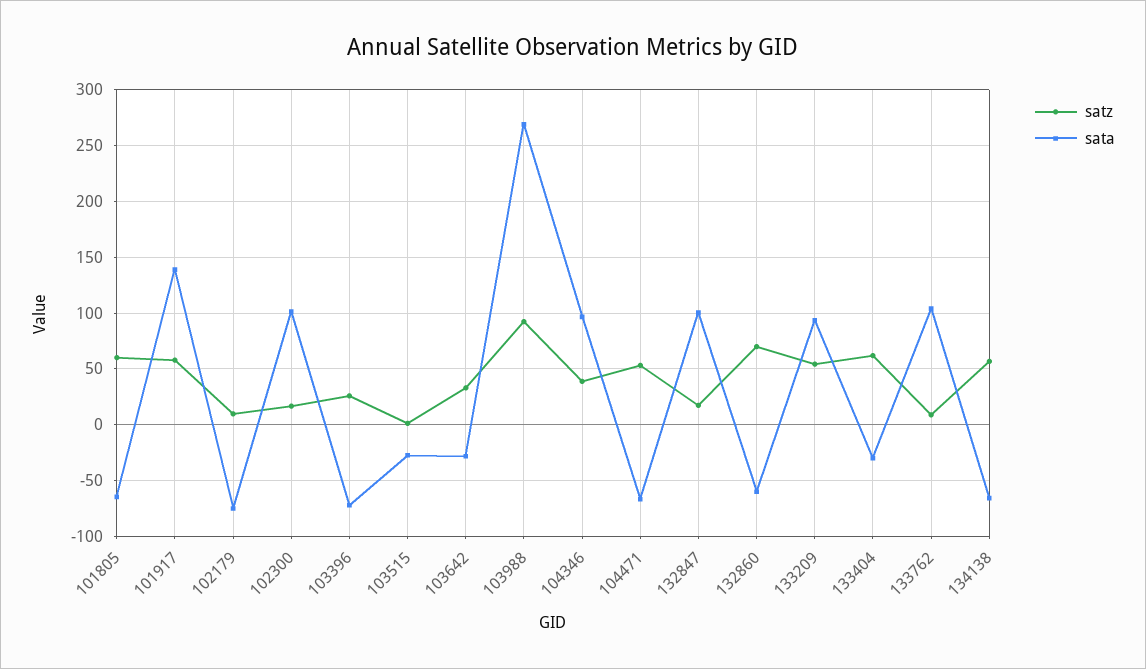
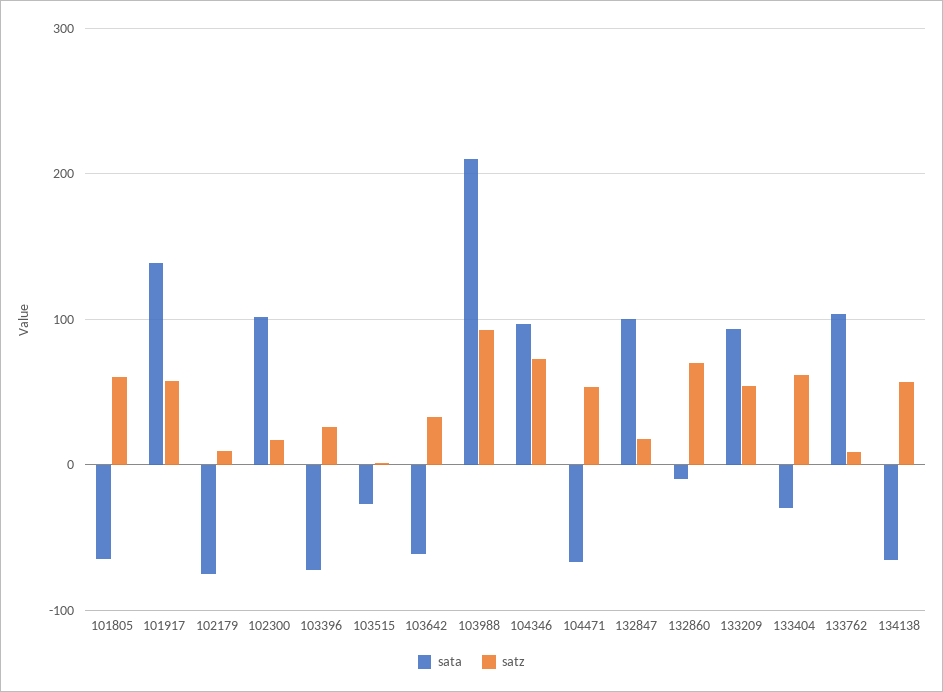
sata, 103642: -30 -> -60
sata, 103988: 270 -> 210
satz, 104346: 40 -> 70
sata, 132860: -60 -> -10

